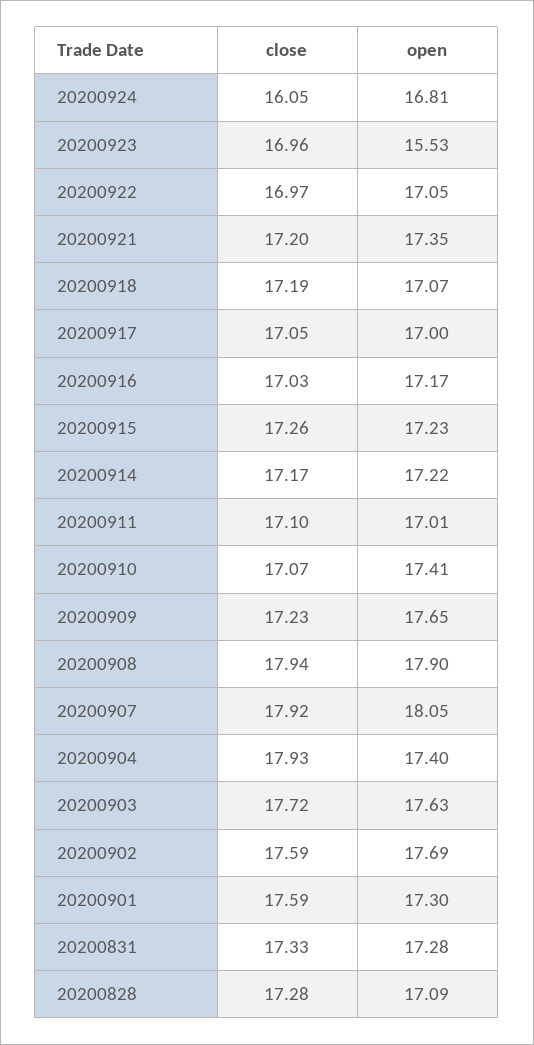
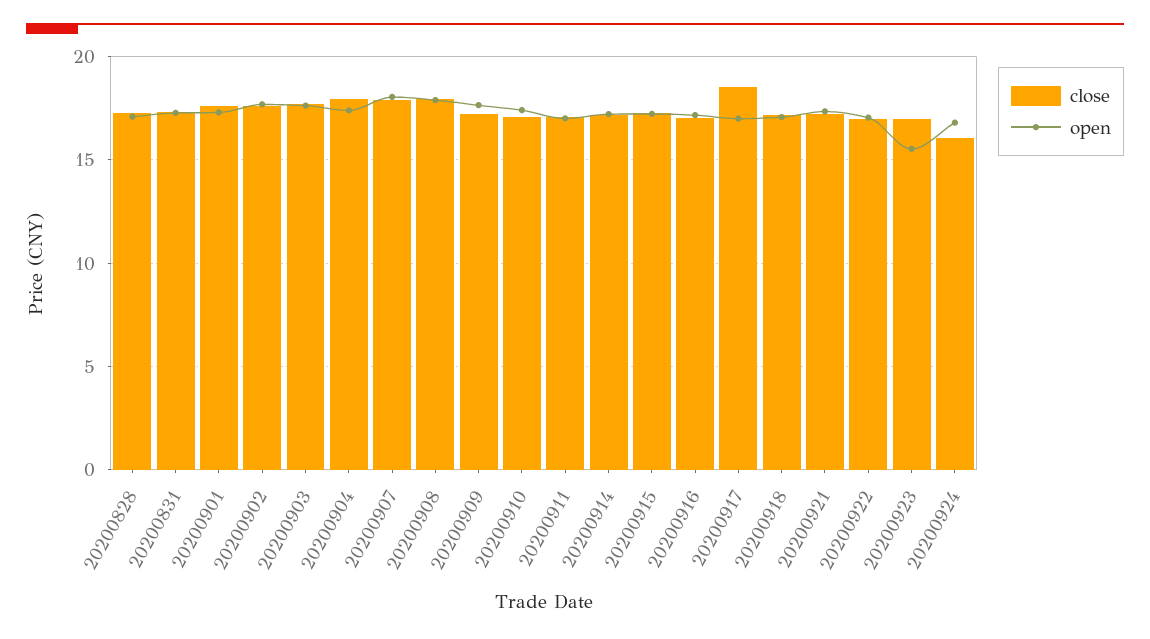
close, 20200917: 17.05 -> 18.5

